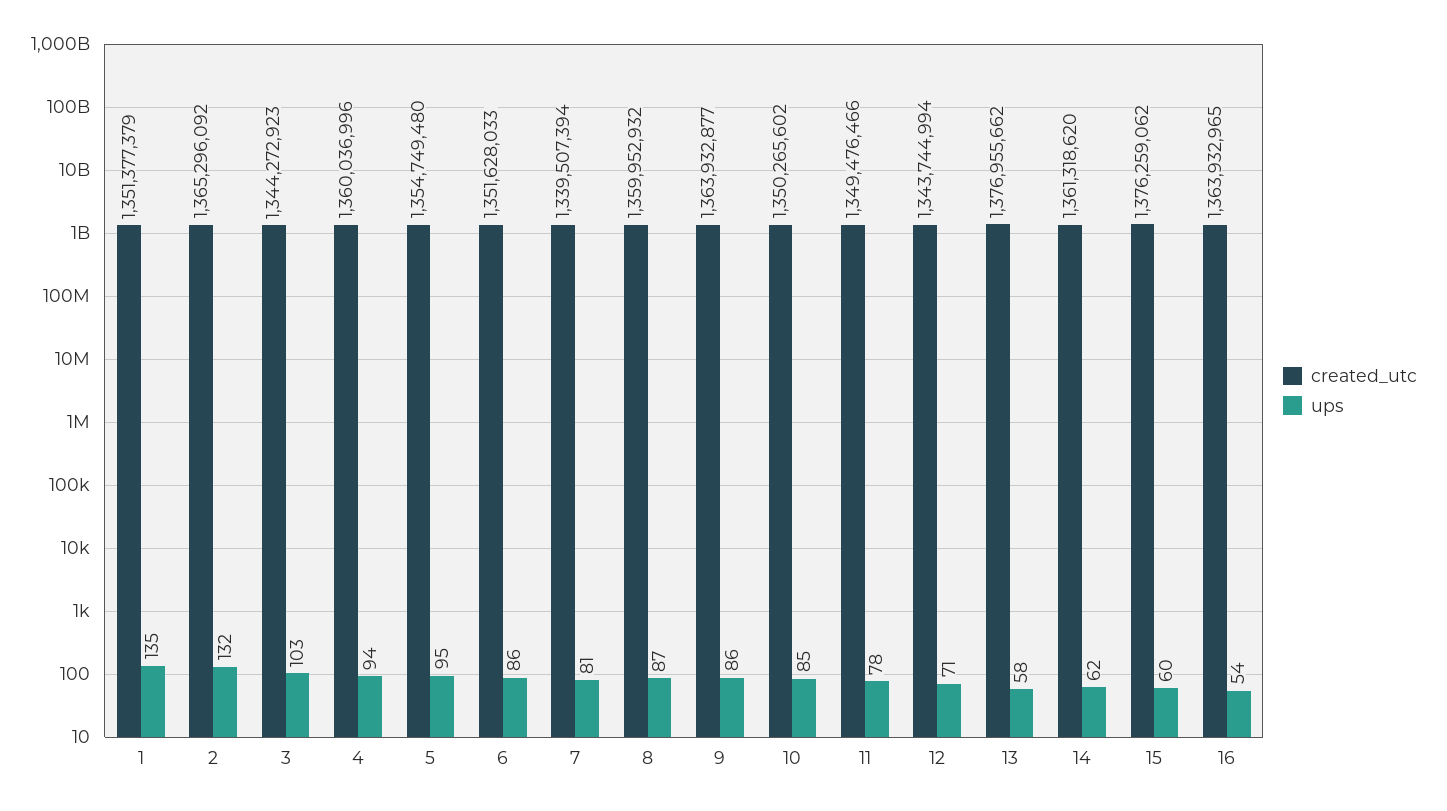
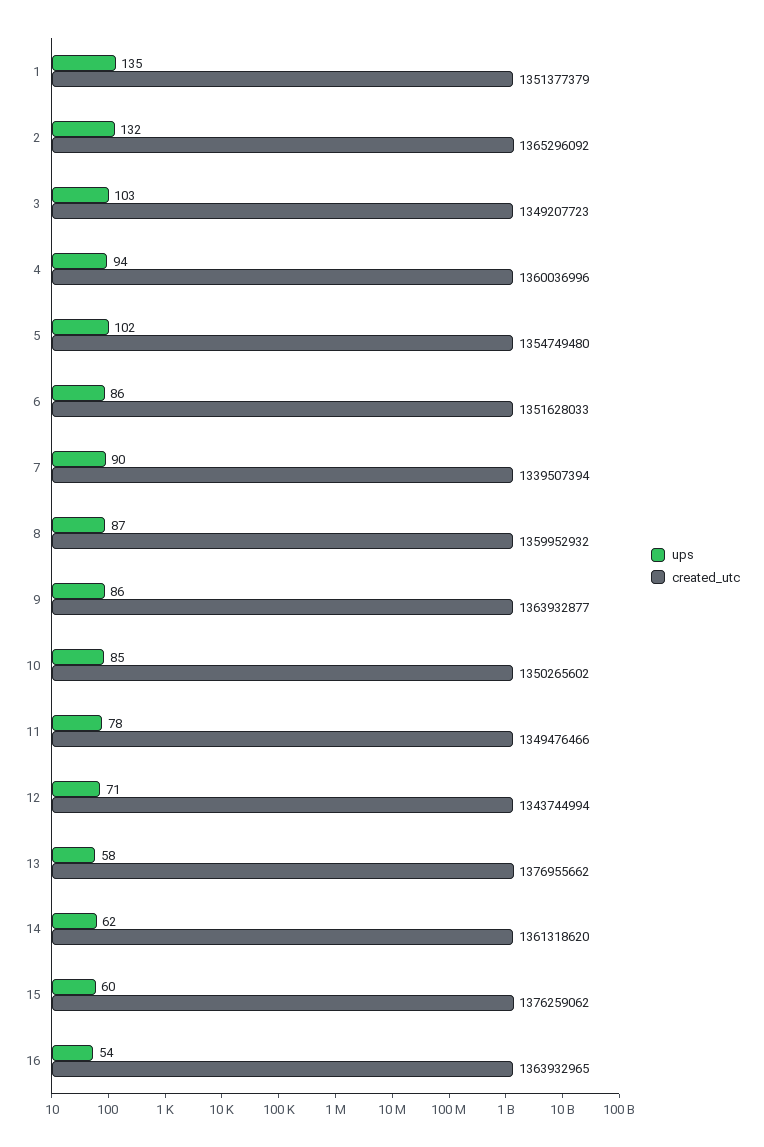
created_utc, 3: 1344272923 -> 1349207723
ups, 5: 95 -> 102
ups, 7: 81 -> 90

